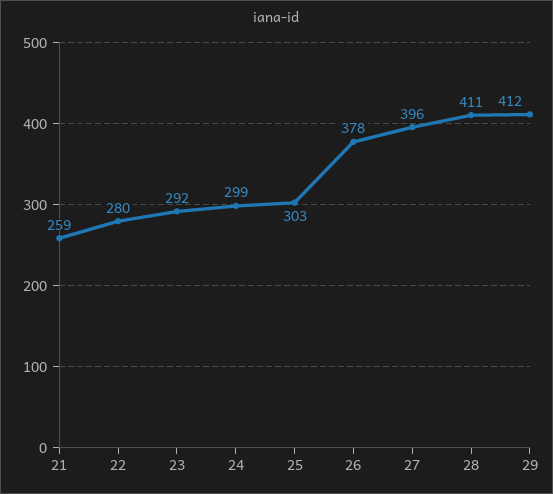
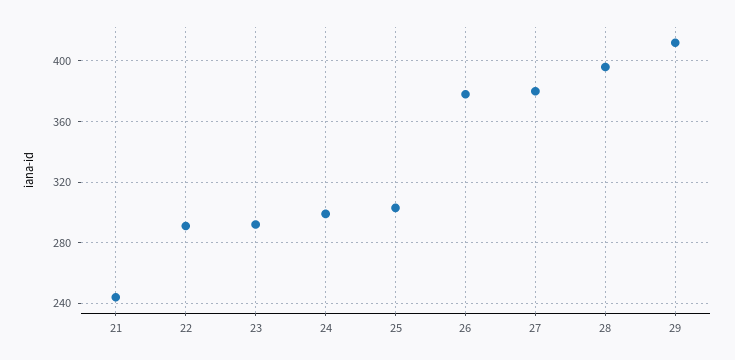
21: 259 -> 245
22: 280 -> 290
27: 396 -> 380
28: 411 -> 395

